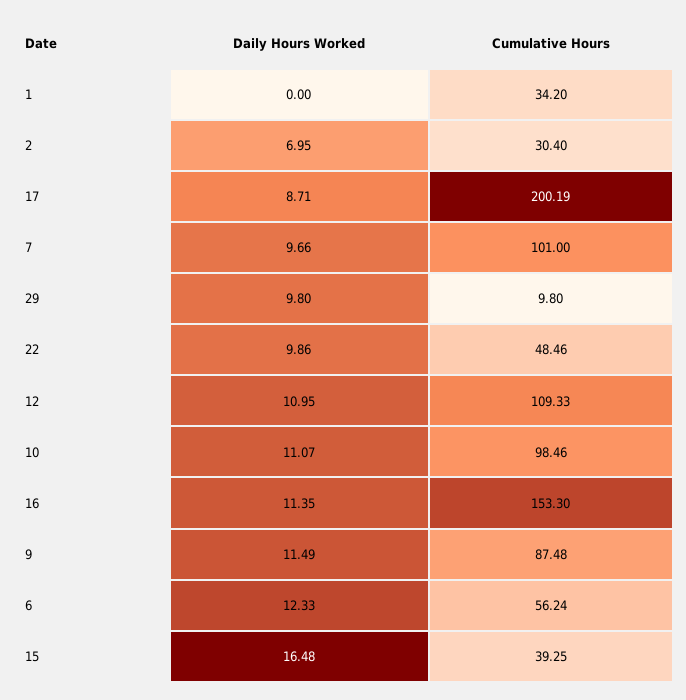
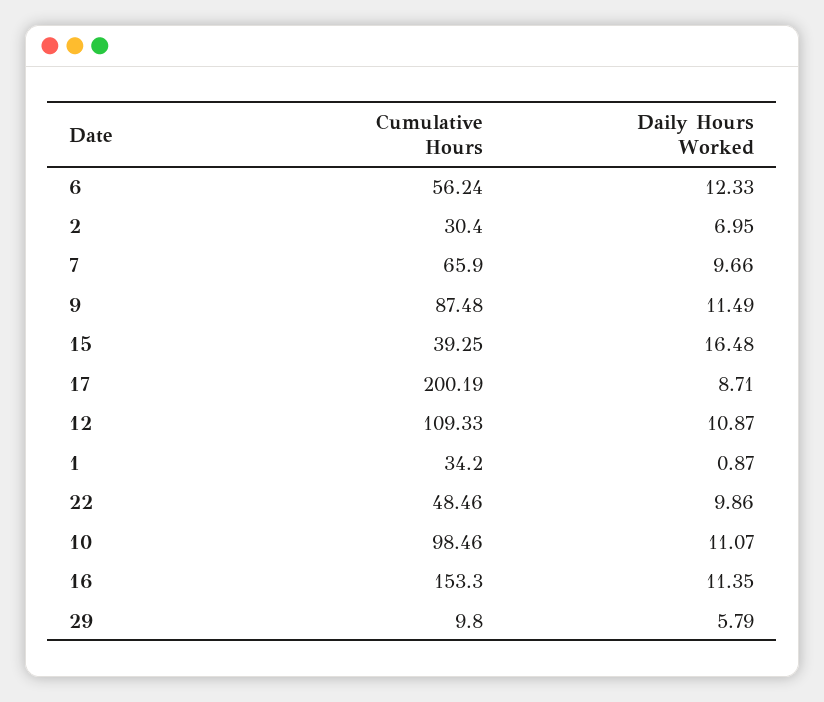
Daily Hours Worked, 1: 0 -> 0.87
Cumulative Hours, 7: 101 -> 65.9
Daily Hours Worked, 29: 9.8 -> 5.79
Daily Hours Worked, 12: 10.95 -> 10.87

